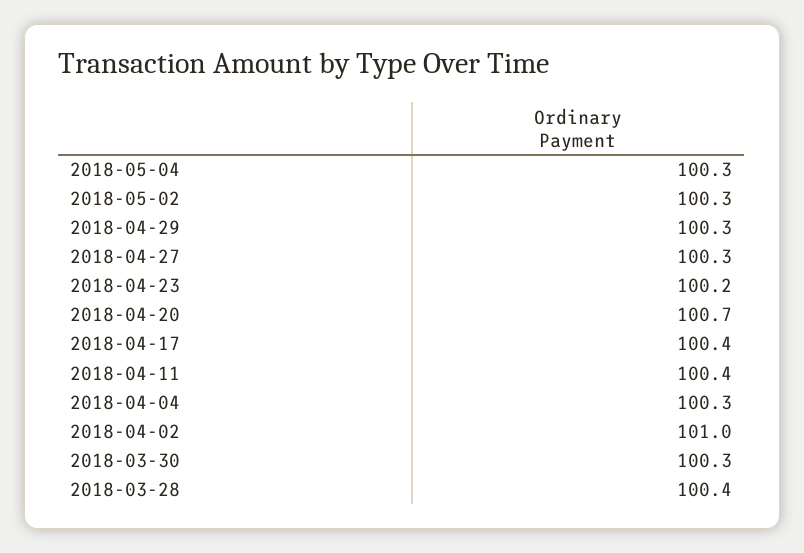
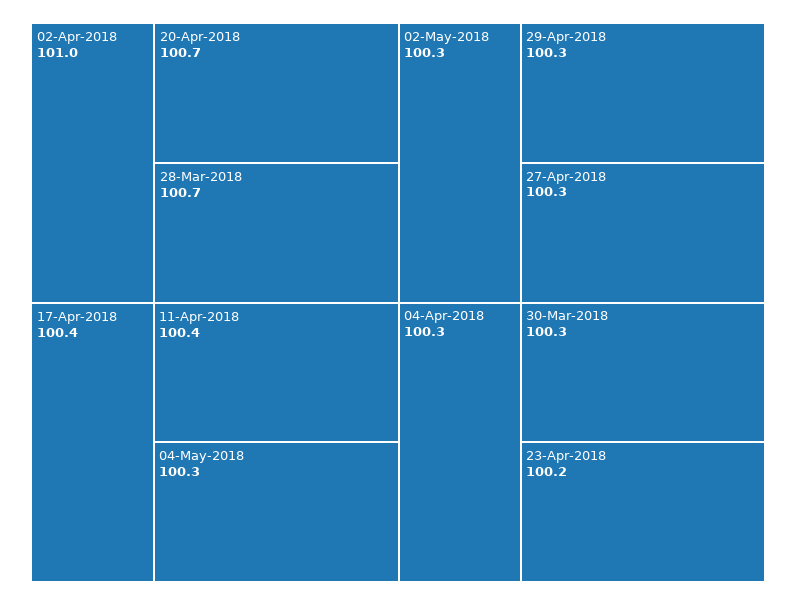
2018-03-28: 100.4 -> 100.7

